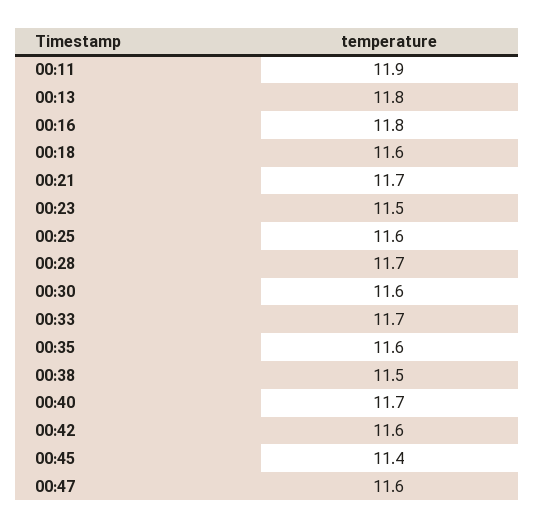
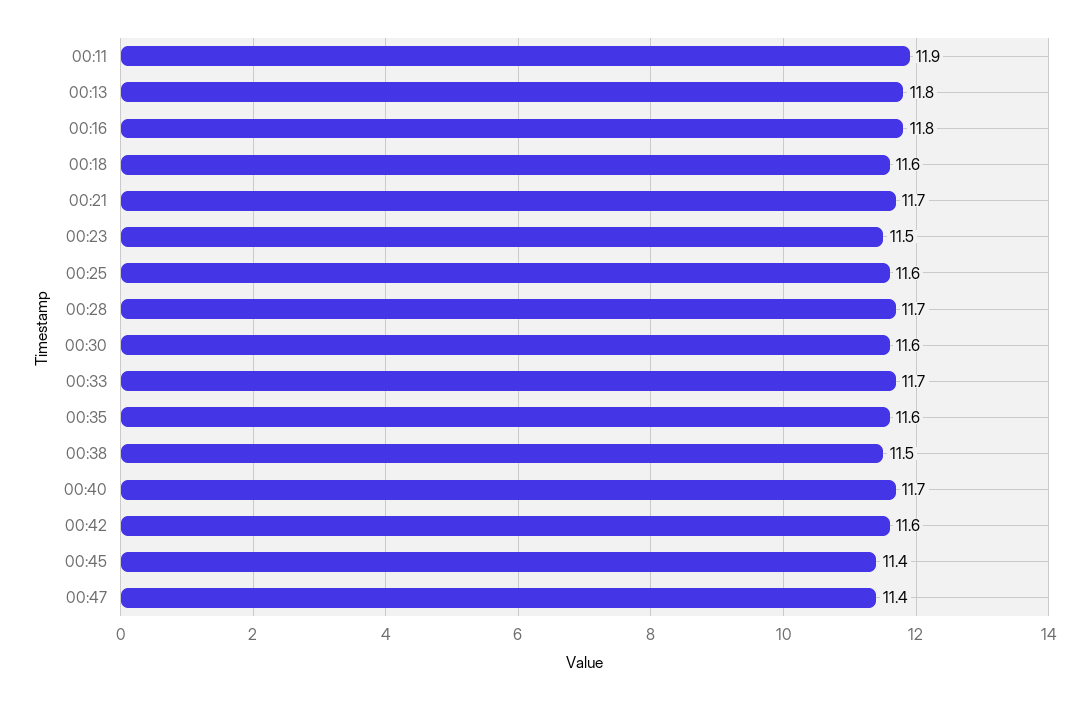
00:47: 11.6 -> 11.4

